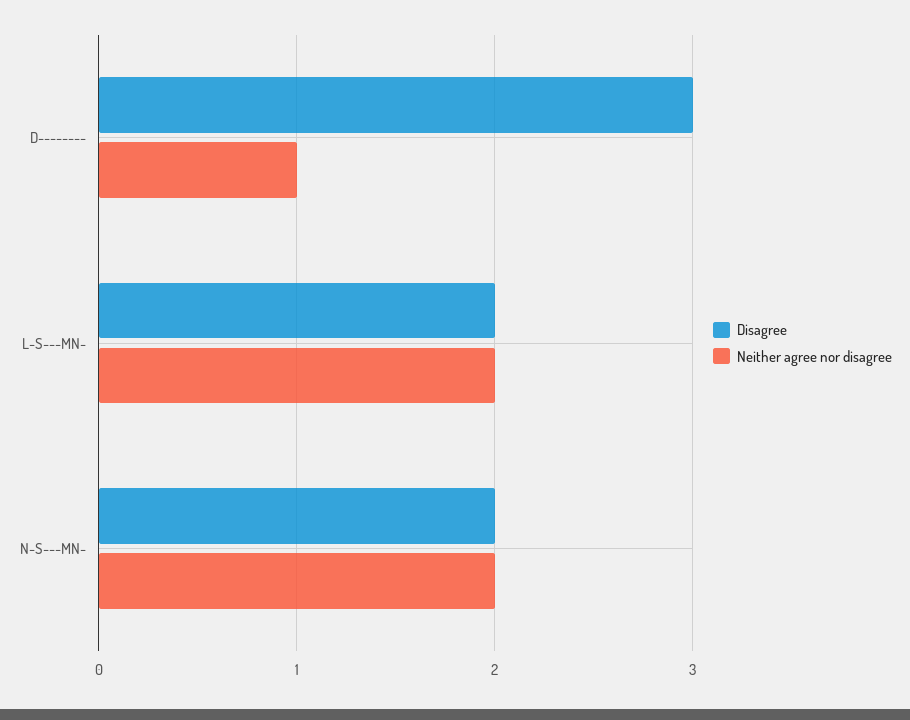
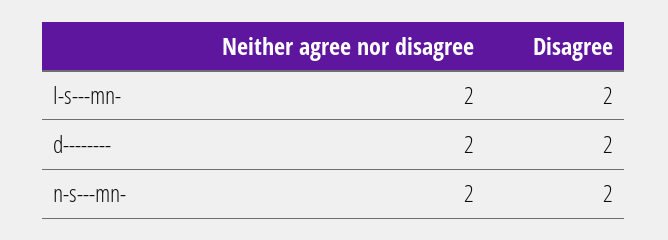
Disagree, D--------: 3 -> 2
Neither agree nor disagree, D--------: 1 -> 2

